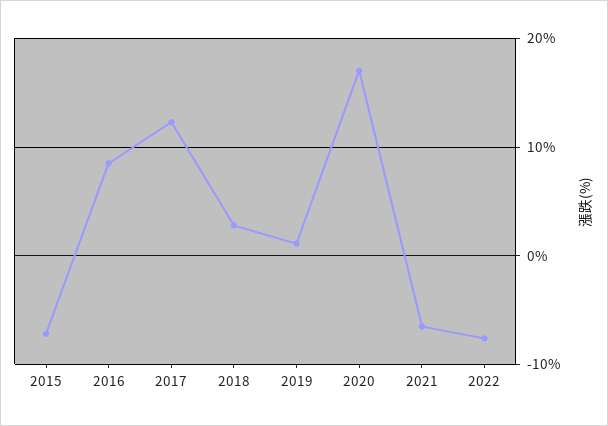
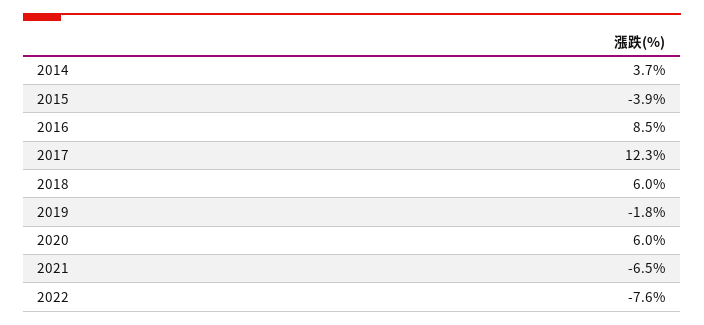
2015: -7 -> -3.9
2018: 3 -> 6
2019: 1 -> -1.8
2020: 17 -> 6
2014: none -> 3.7

